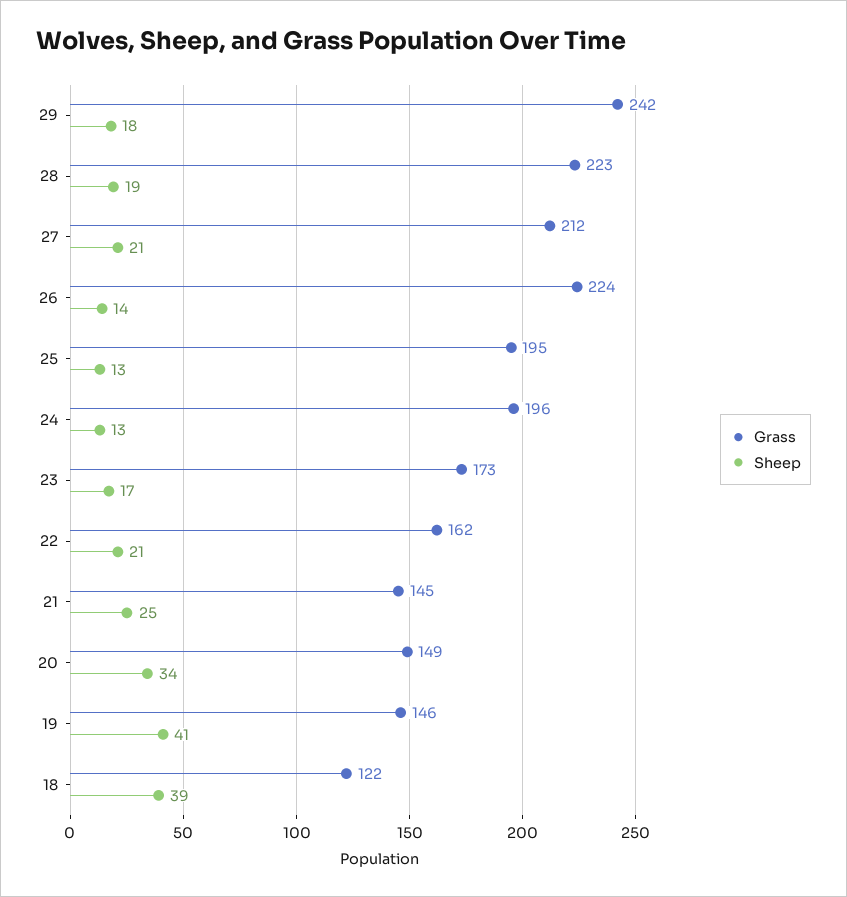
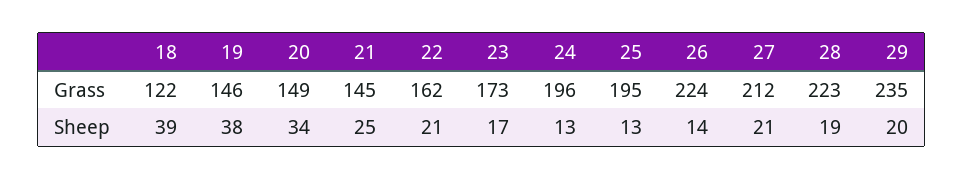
Grass, 29: 242 -> 235
Sheep, 29: 18 -> 20
Sheep, 19: 41 -> 38

